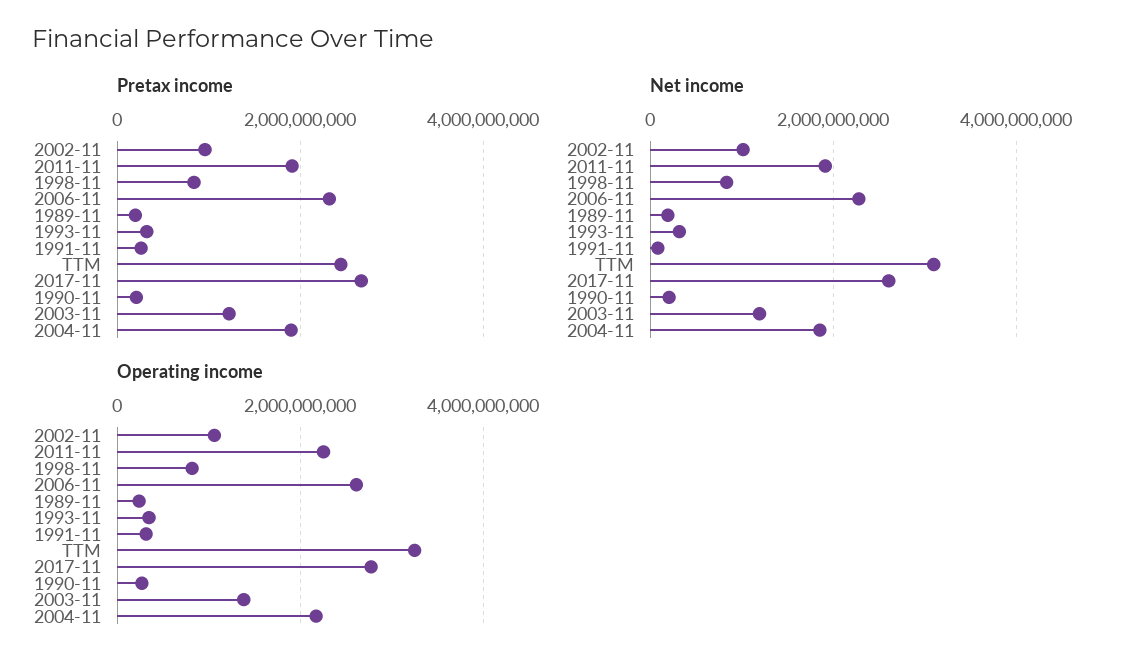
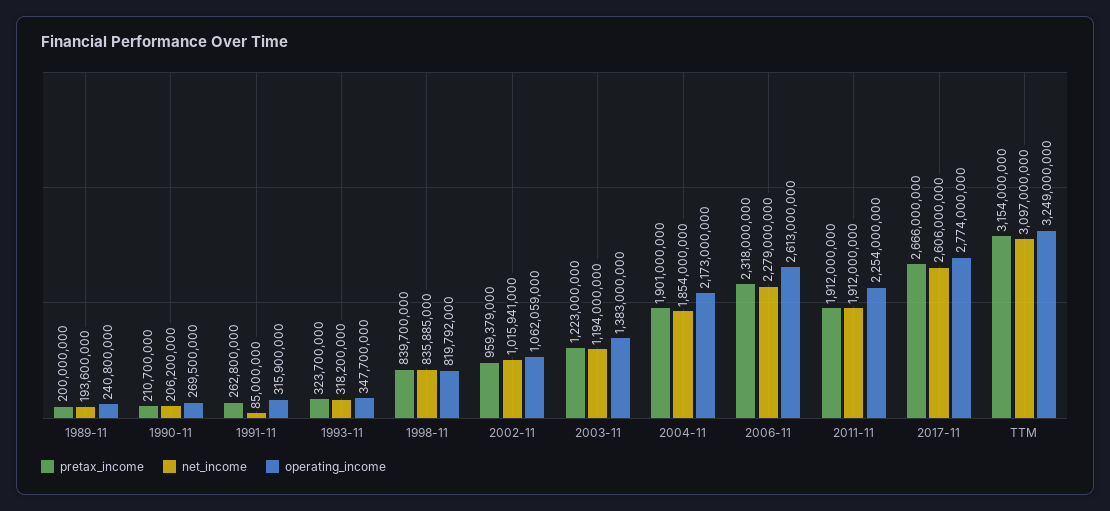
Pretax income, TTM: 2400000000 -> 3154000000

